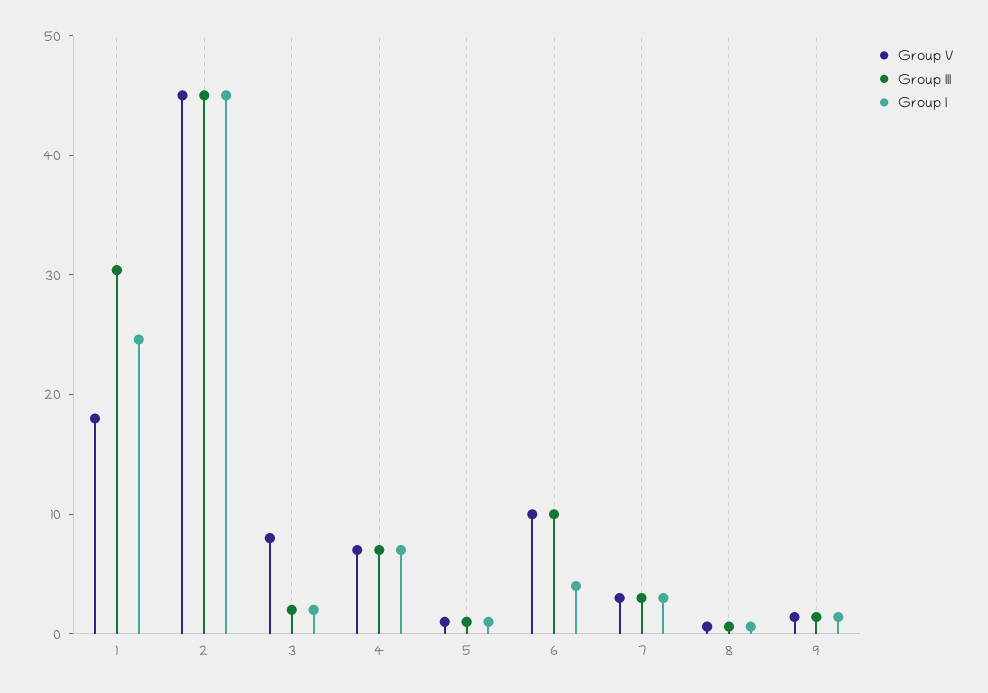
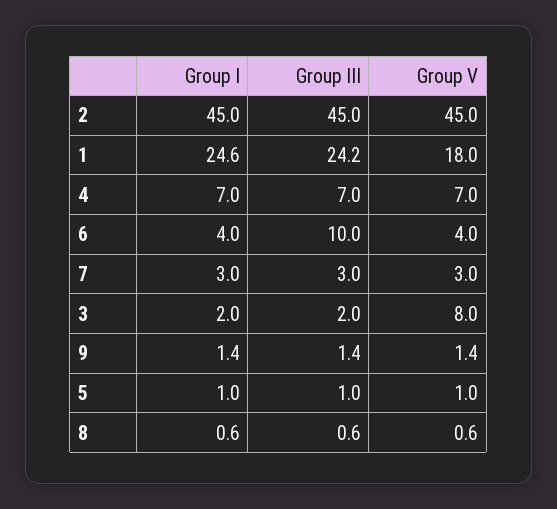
Group III, 1: 30 -> 24.2
Group V, 6: 10 -> 4

